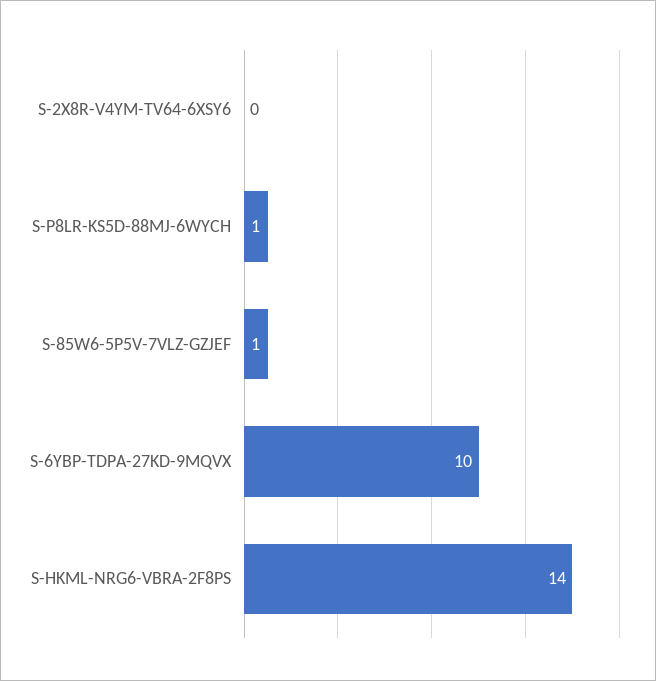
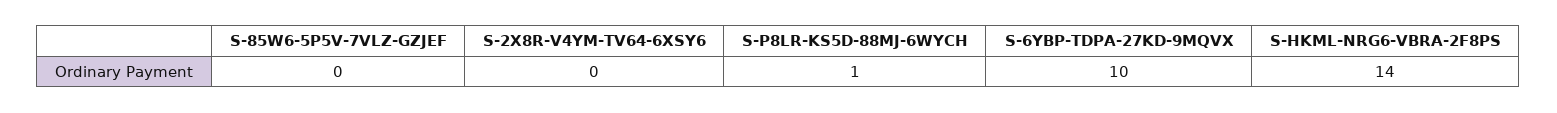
S-85W6-5P5V-7VLZ-GZJEF: 1 -> 0

